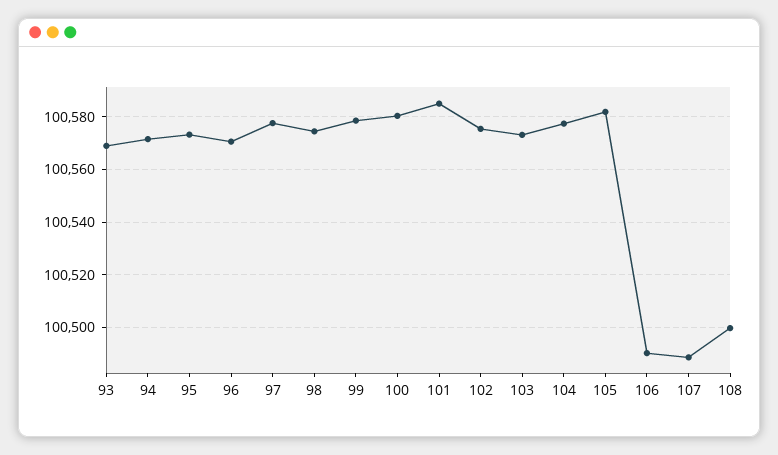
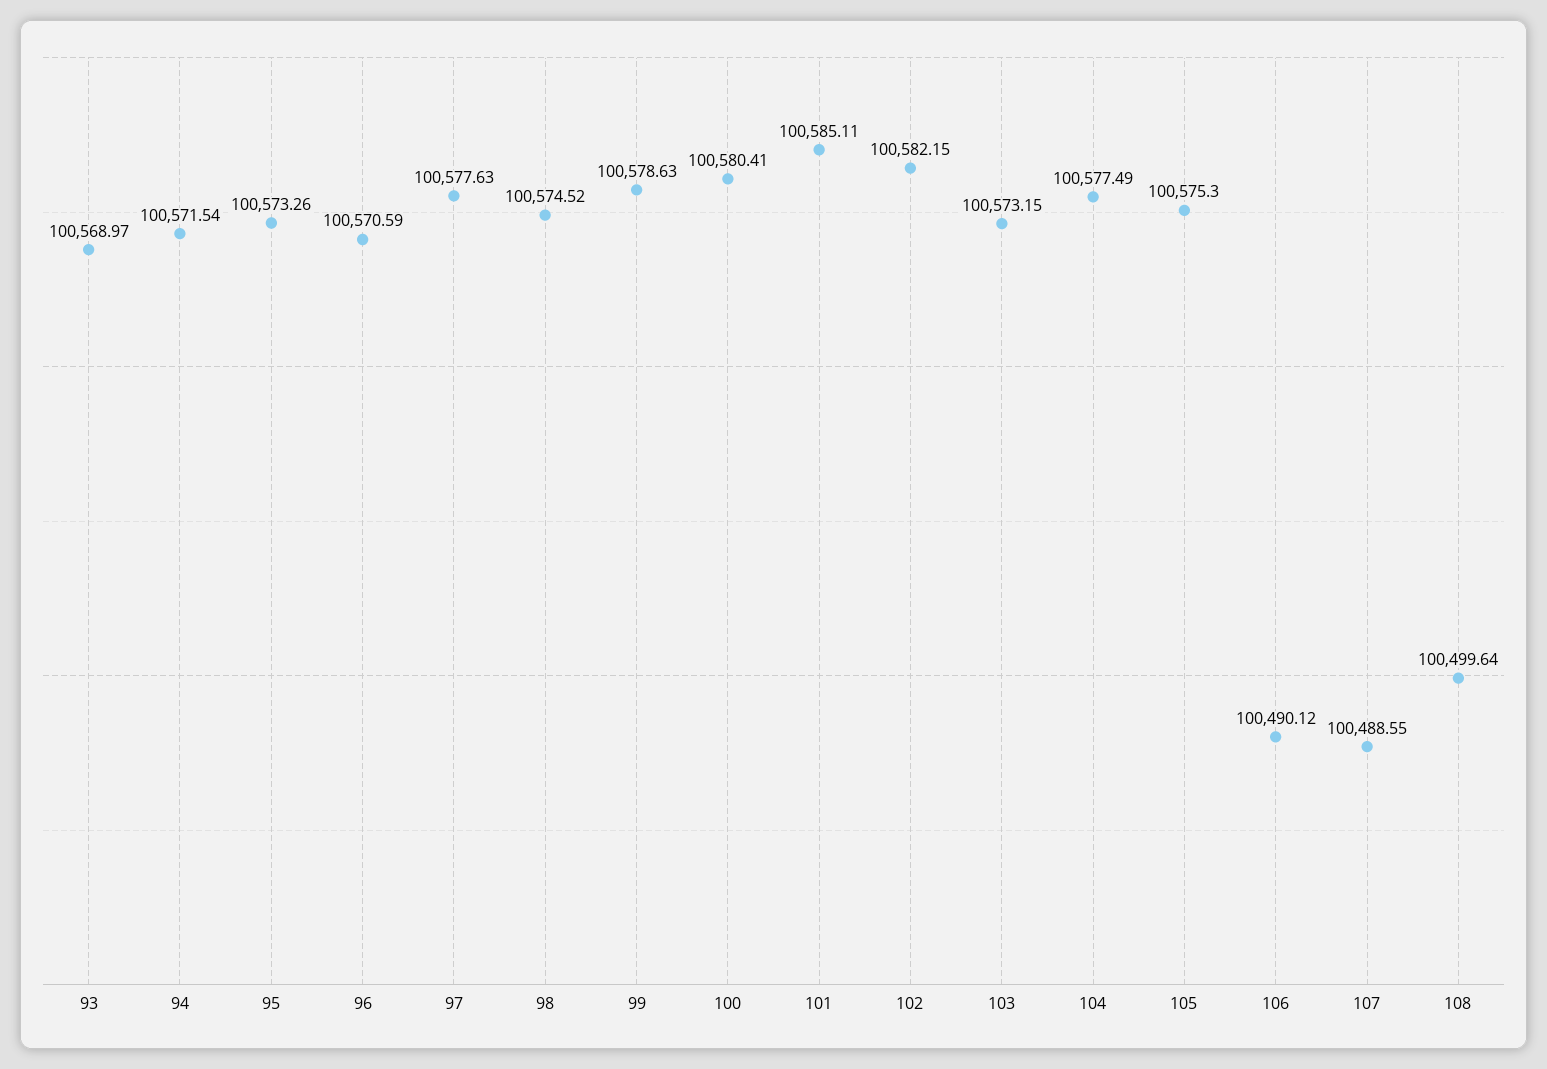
102: 100575 -> 100582.15
105: 100582.5 -> 100575.3

